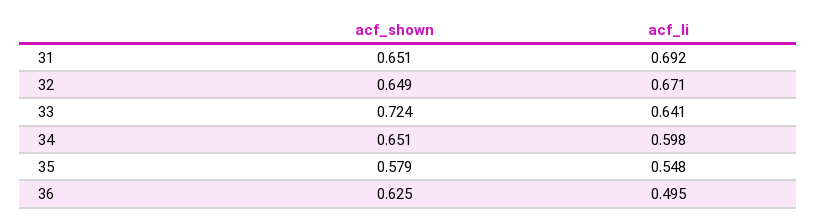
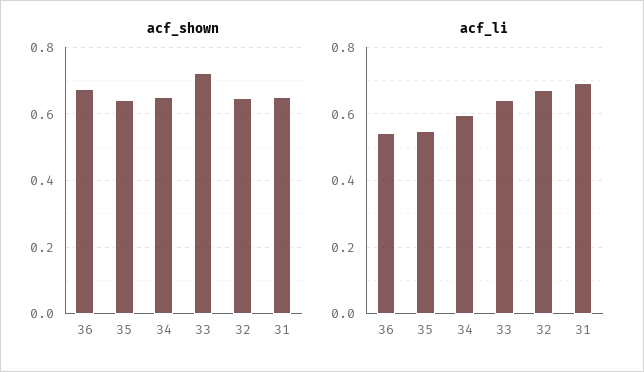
acf_shown, 35: 0.579 -> 0.64
acf_shown, 36: 0.625 -> 0.68
acf_li, 36: 0.495 -> 0.54

